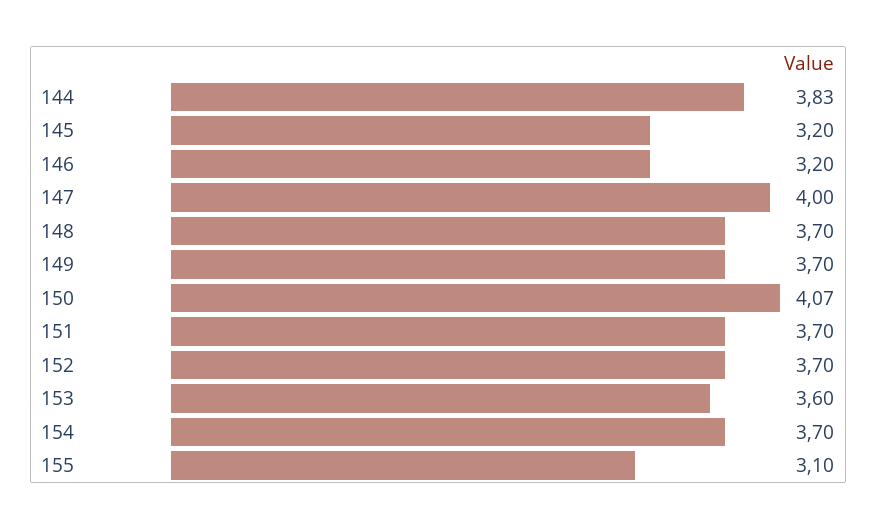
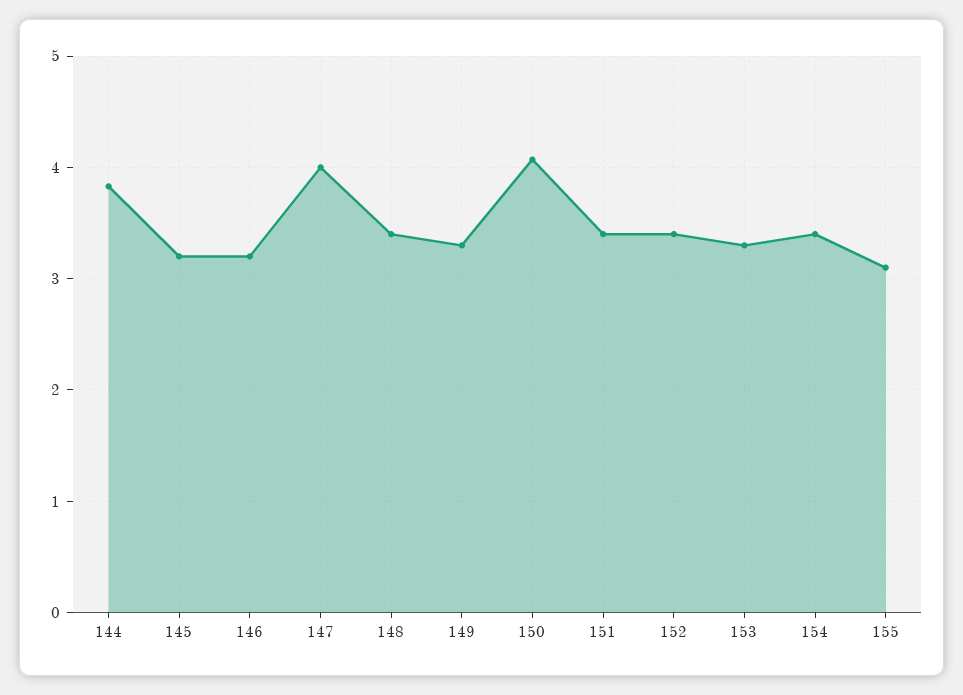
148: 3.7 -> 3.4
149: 3.7 -> 3.3
151: 3.7 -> 3.4
152: 3.7 -> 3.4
153: 3.6 -> 3.3
154: 3.7 -> 3.4

